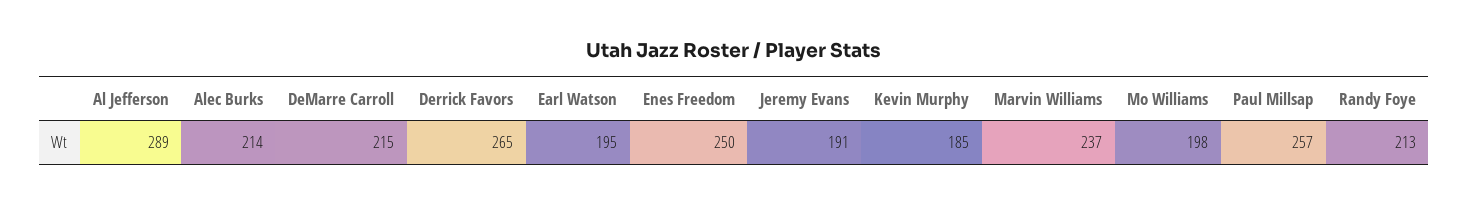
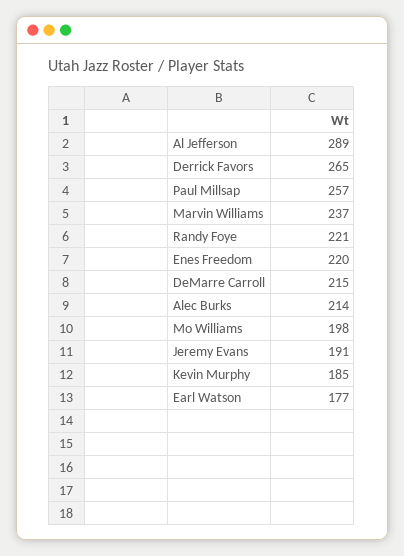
Earl Watson: 195 -> 177
Enes Freedom: 250 -> 220
Randy Foye: 213 -> 221

